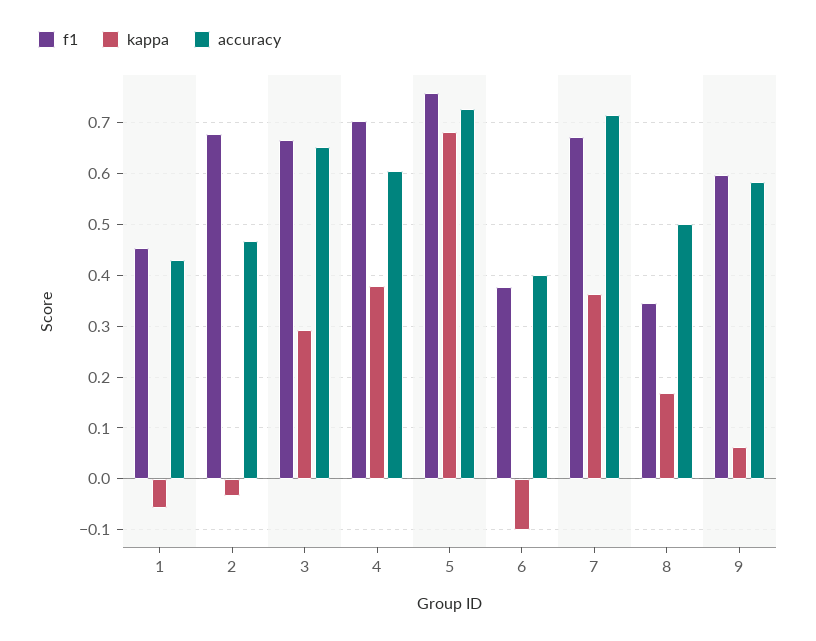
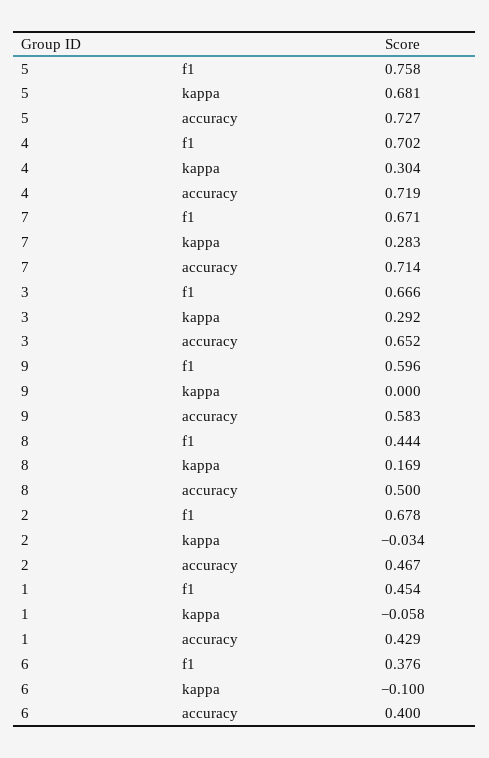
kappa, 4: 0.38 -> 0.304
accuracy, 4: 0.6 -> 0.719
kappa, 7: 0.36 -> 0.283
f1, 8: 0.34 -> 0.444
kappa, 9: 0.06 -> 0

